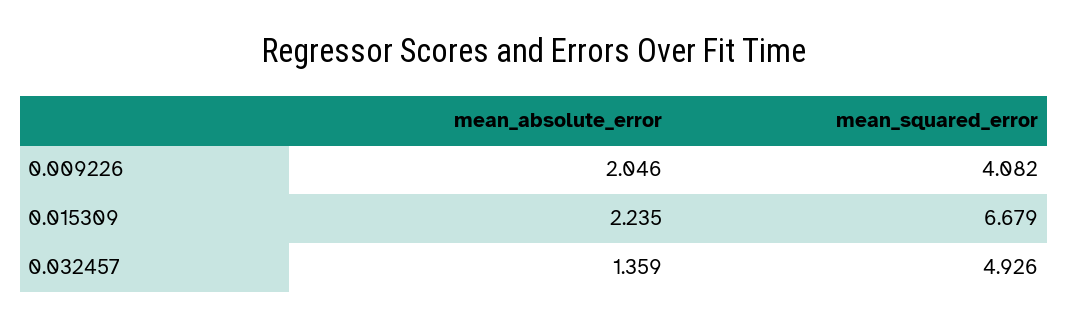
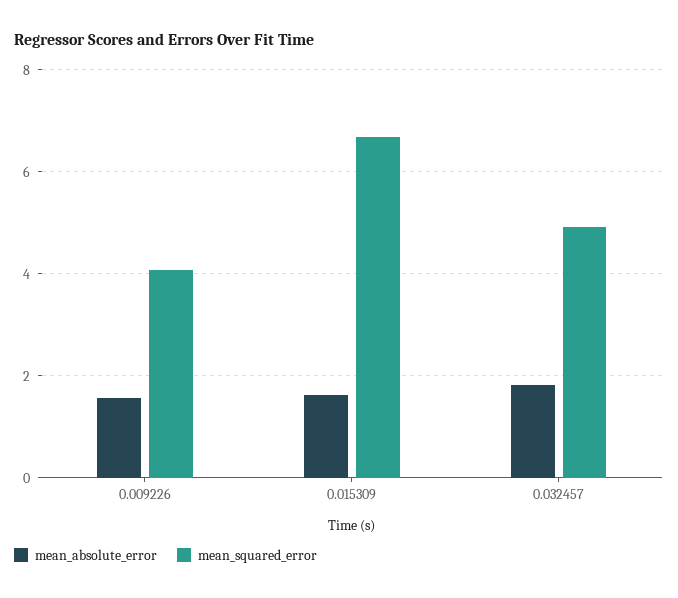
mean_absolute_error, 0.009226: 2.046 -> 1.6
mean_absolute_error, 0.015309: 2.235 -> 1.6
mean_absolute_error, 0.032457: 1.359 -> 1.8

